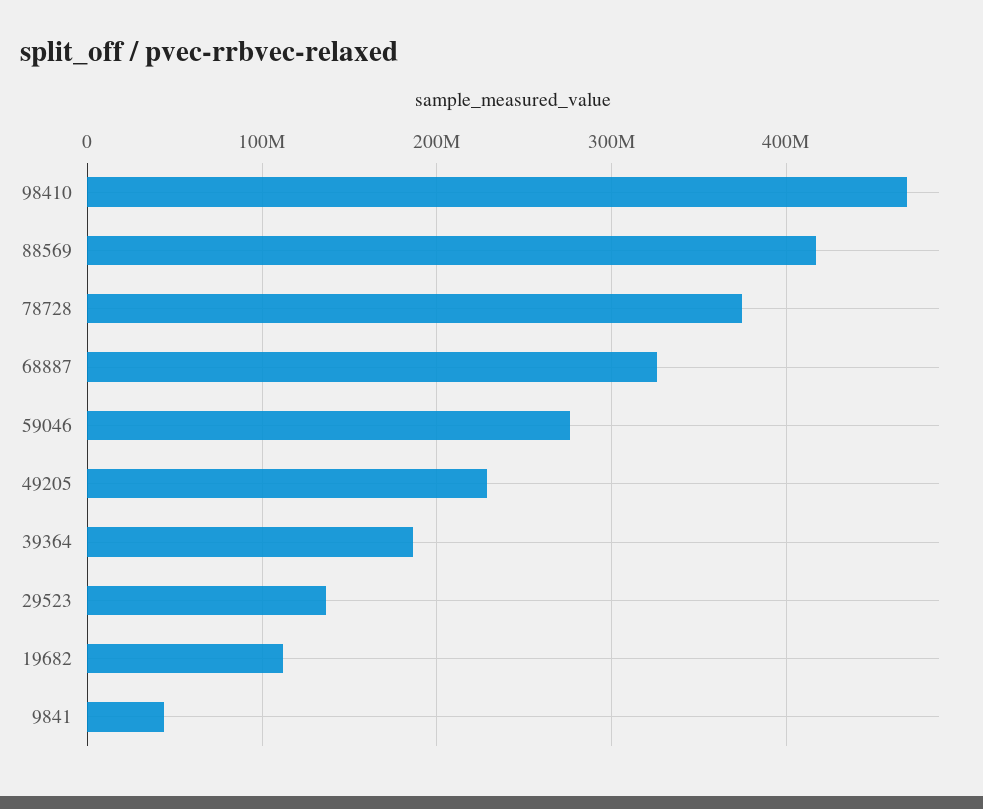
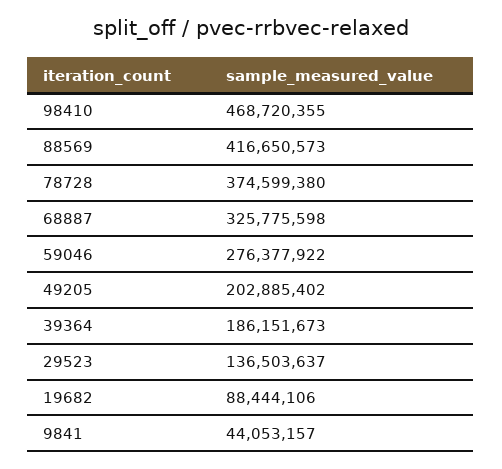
49205: 230000000 -> 202885402
19682: 110000000 -> 88444106

